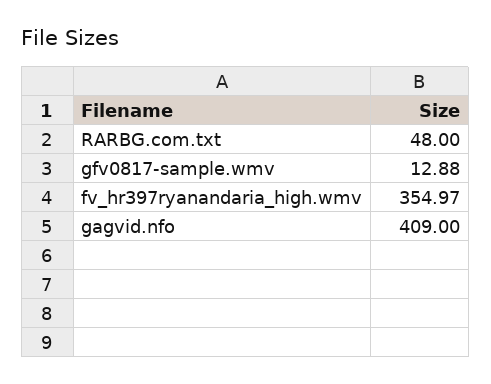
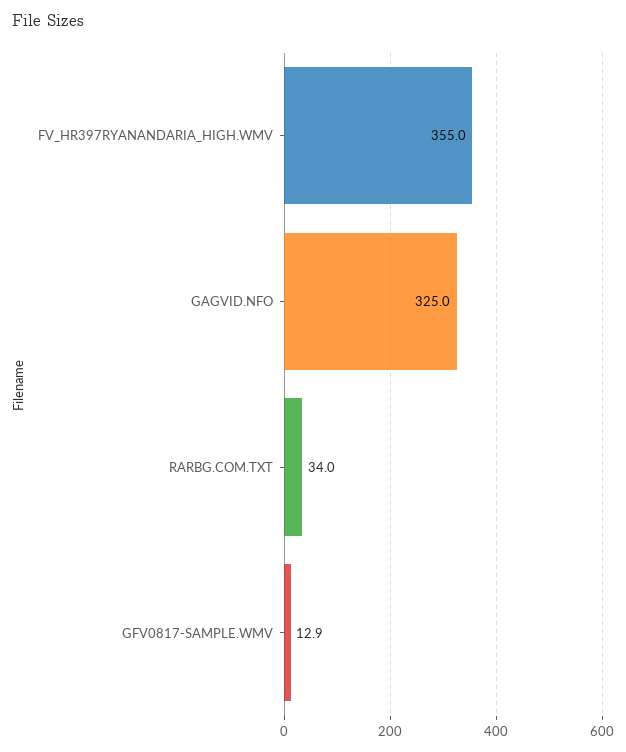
RARBG.com.txt: 48 -> 34
gagvid.nfo: 409 -> 325

